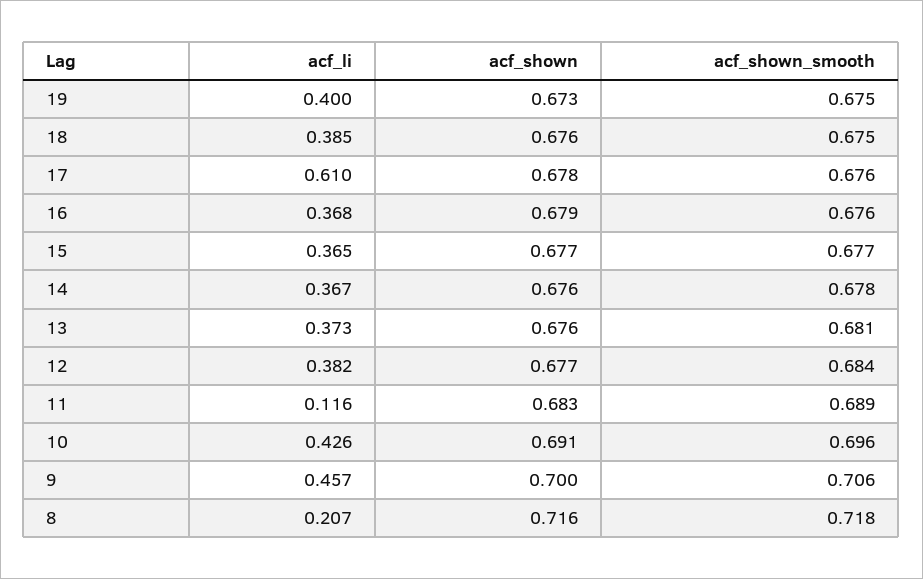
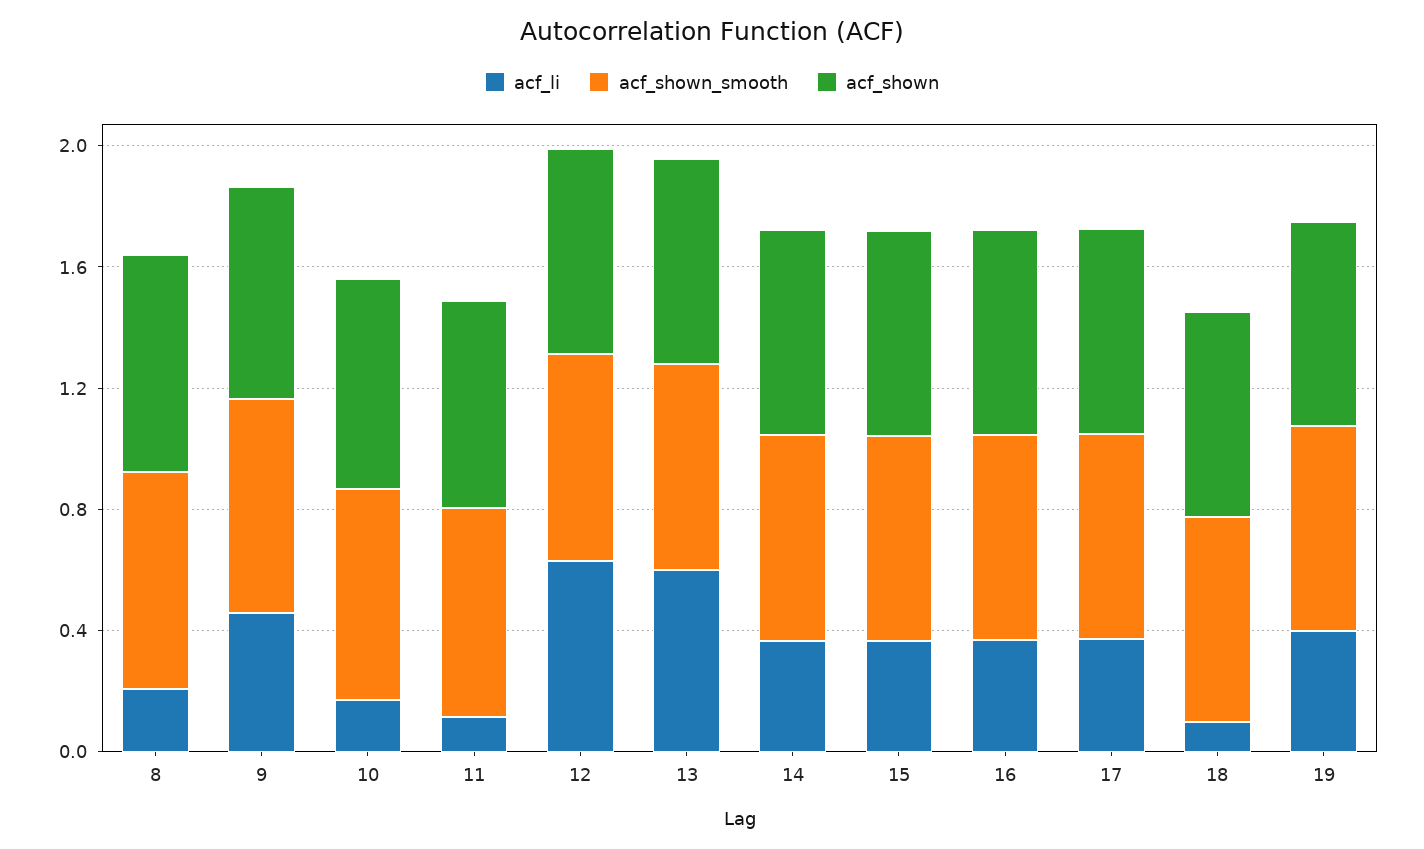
acf_li, 18: 0.385 -> 0.1
acf_li, 17: 0.61 -> 0.4
acf_li, 13: 0.373 -> 0.6
acf_li, 12: 0.382 -> 0.6
acf_li, 10: 0.426 -> 0.2

